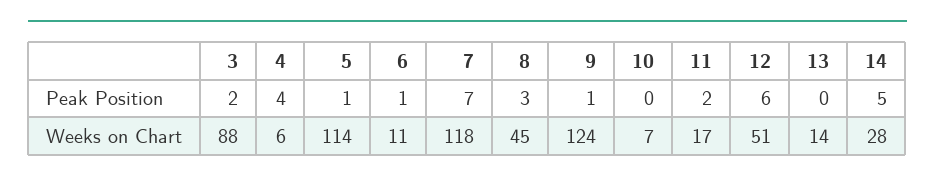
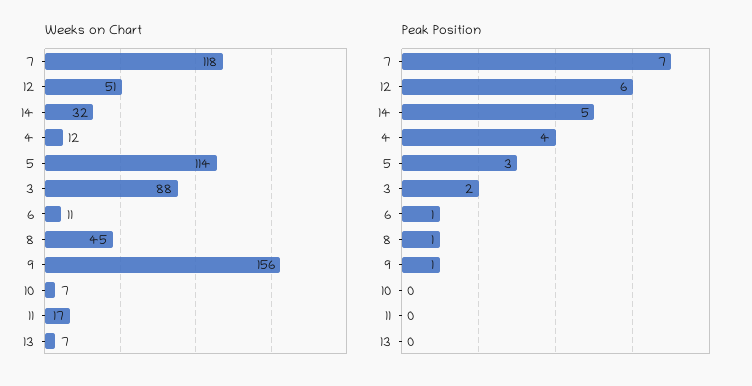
Peak Position, 5: 1 -> 3
Peak Position, 8: 3 -> 1
Peak Position, 11: 2 -> 0
Weeks on Chart, 4: 6 -> 12
Weeks on Chart, 9: 124 -> 156
Weeks on Chart, 13: 14 -> 7
Weeks on Chart, 14: 28 -> 32

